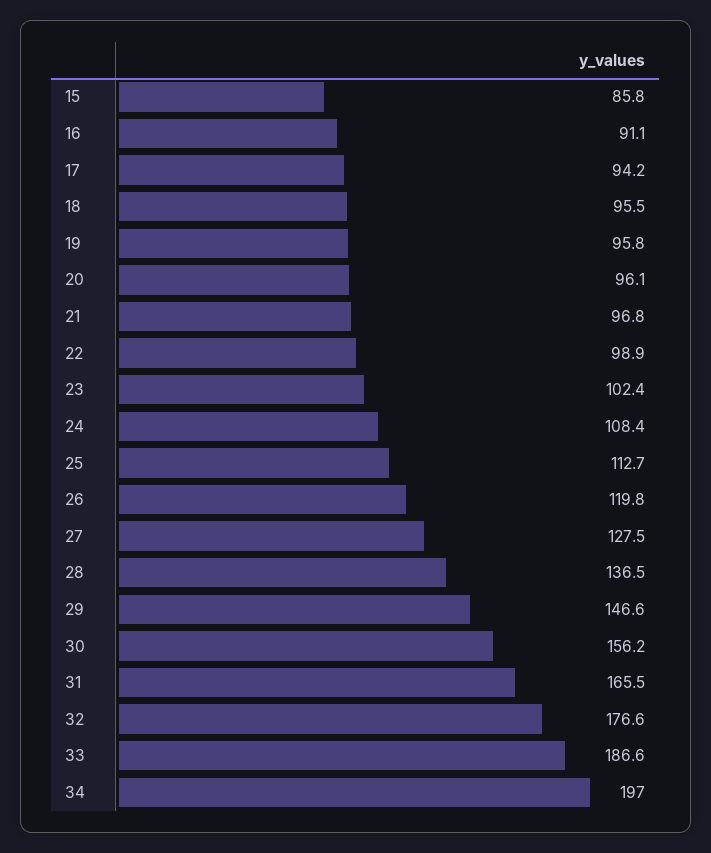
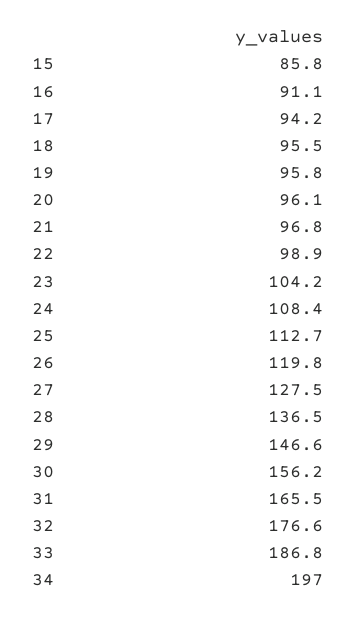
23: 102.4 -> 104.2
33: 186.6 -> 186.8

